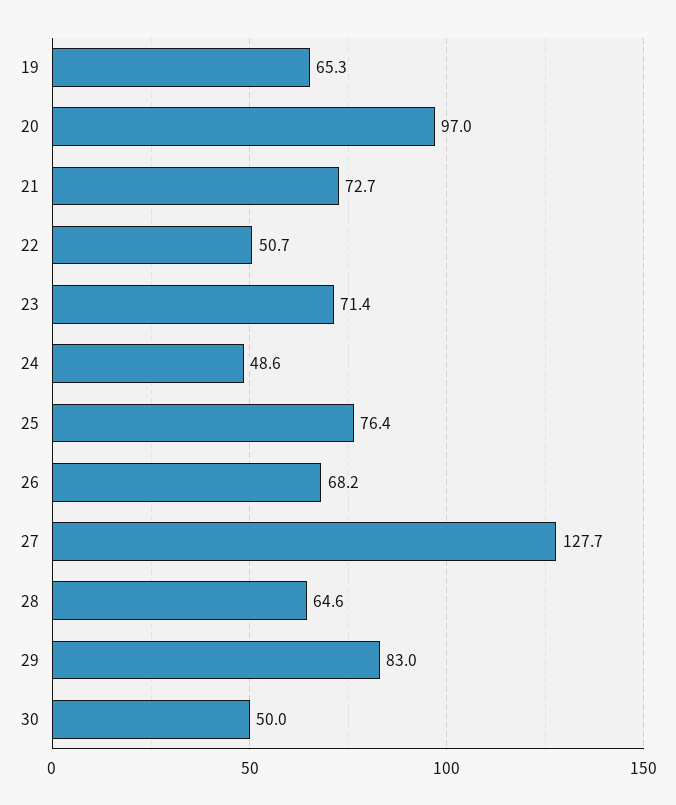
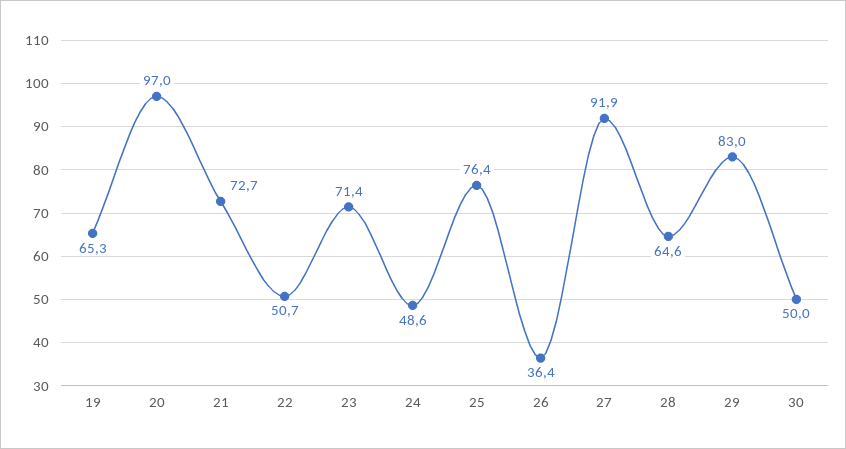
26: 68.2 -> 36.4
27: 127.7 -> 91.9

